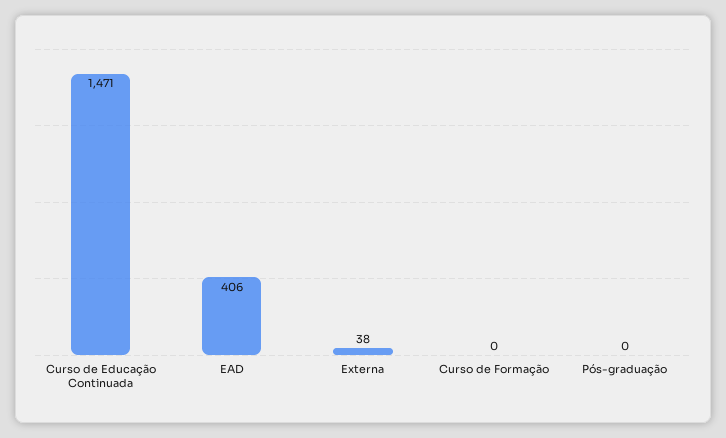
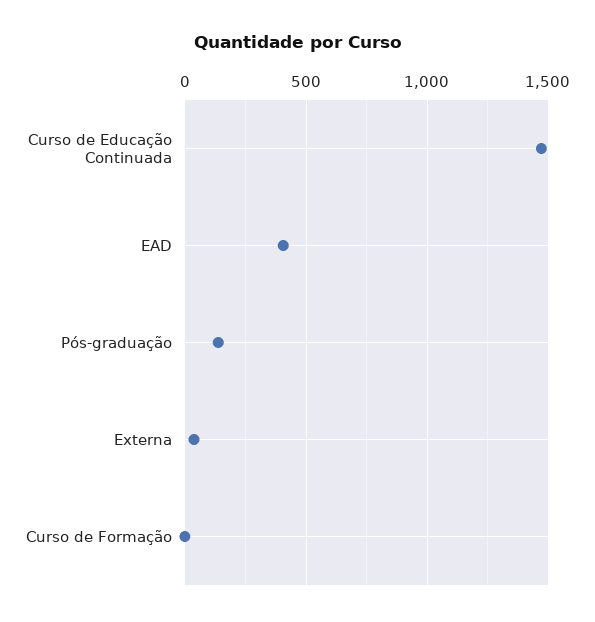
Pós-graduação: 0 -> 150

